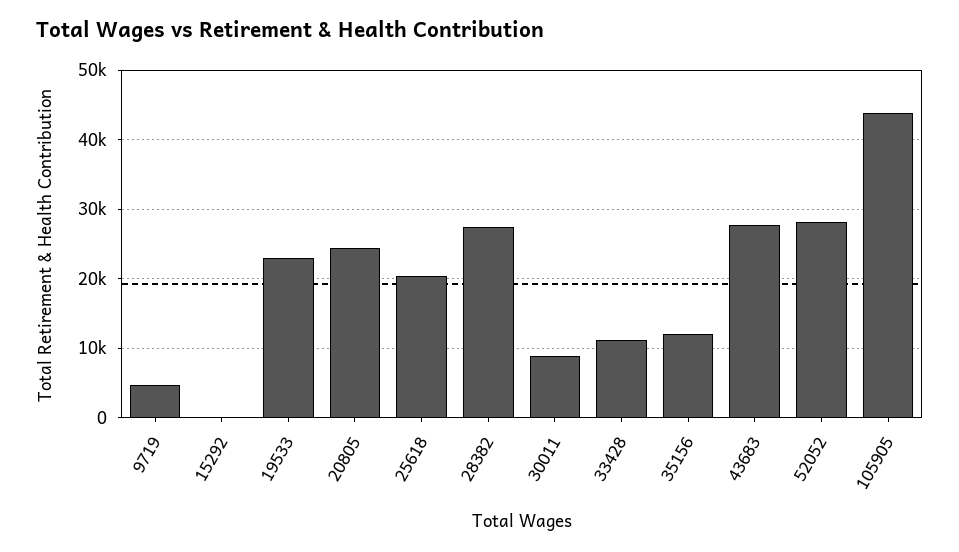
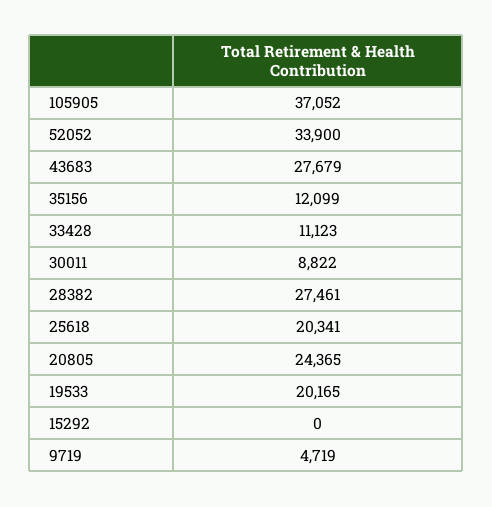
19533: 23000 -> 20165
52052: 28000 -> 33900
105905: 44000 -> 37052

